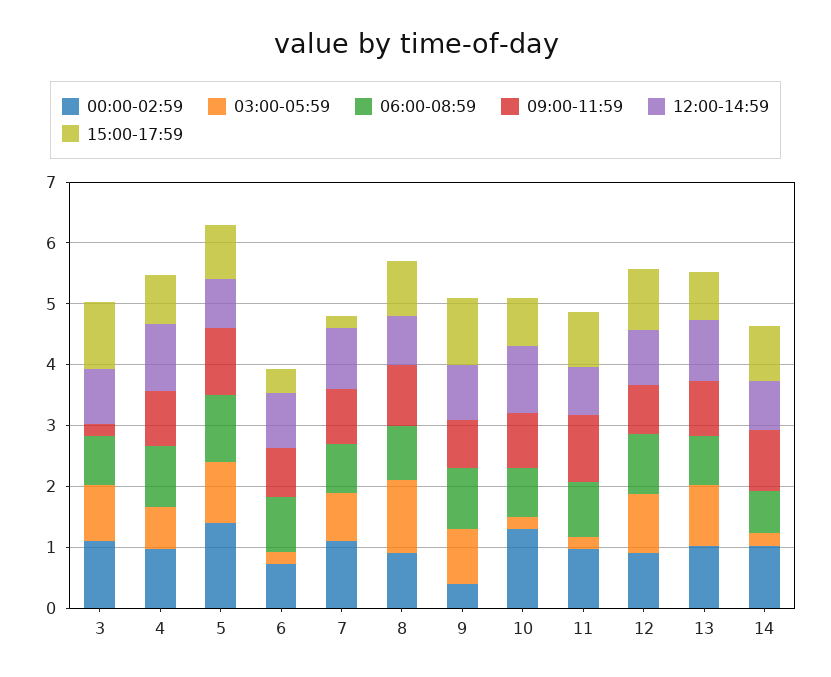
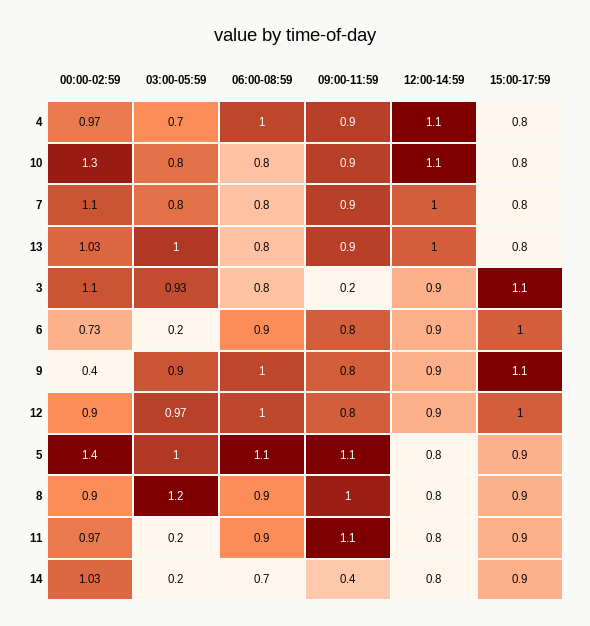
15:00-17:59, 6: 0.4 -> 1
15:00-17:59, 7: 0.2 -> 0.8
03:00-05:59, 10: 0.2 -> 0.8
09:00-11:59, 14: 1 -> 0.4

